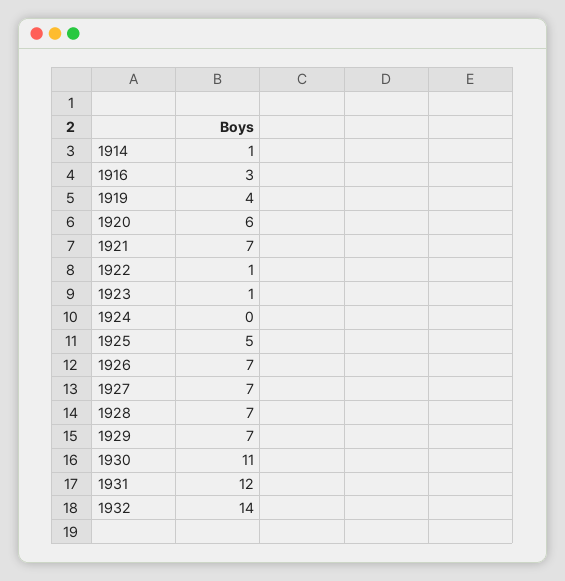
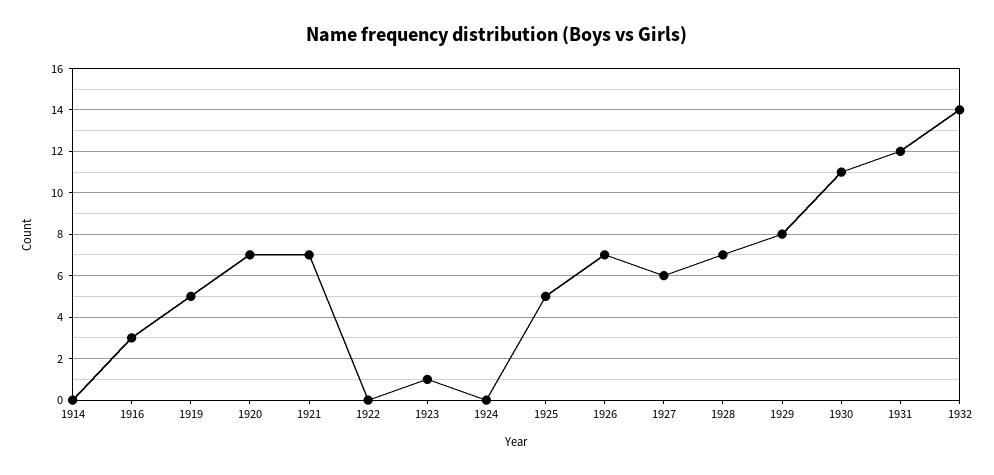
1914: 1 -> 0
1919: 4 -> 5
1920: 6 -> 7
1922: 1 -> 0
1927: 7 -> 6
1929: 7 -> 8

